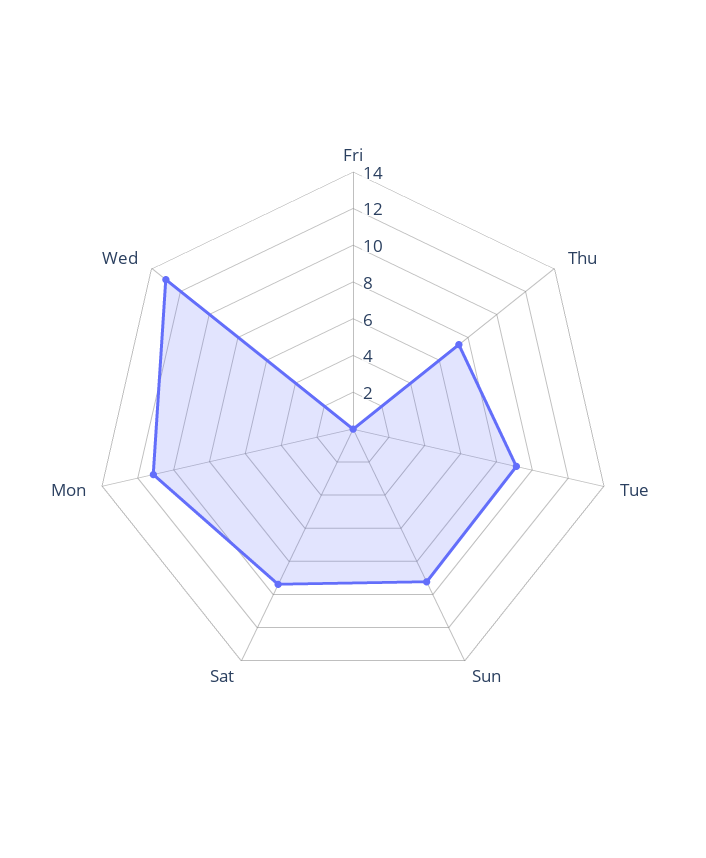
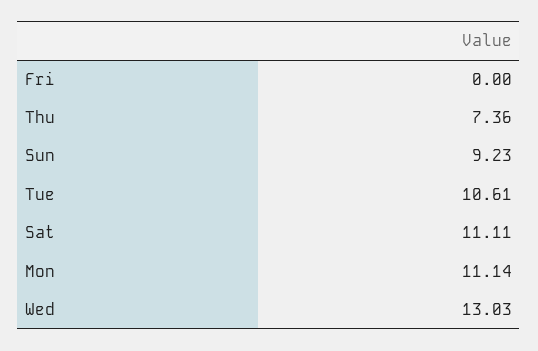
Tue: 9 -> 10.61
Sat: 9.5 -> 11.11

